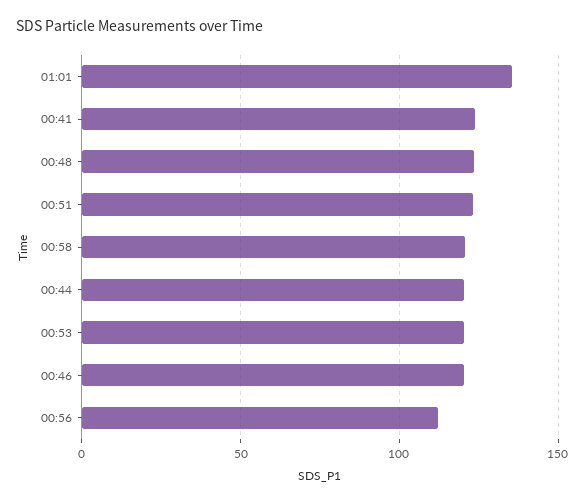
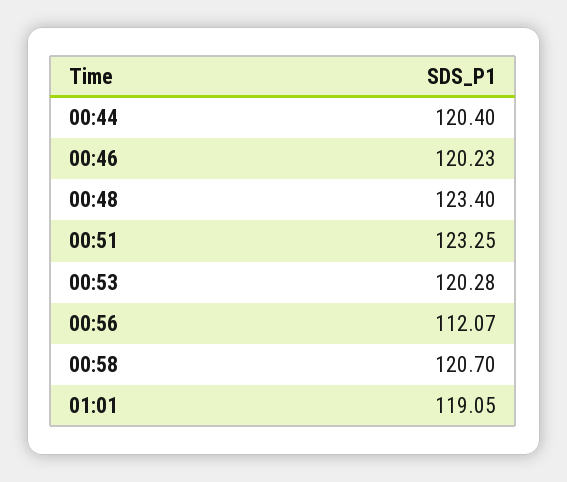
01:01: 135 -> 119.05
00:41: 125 -> none

